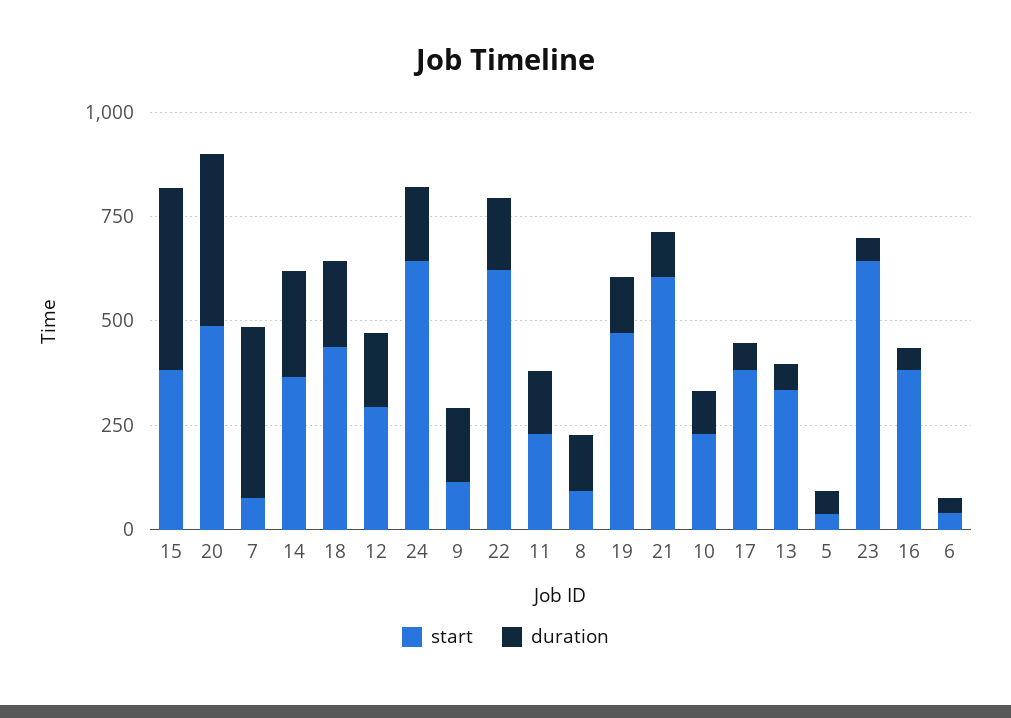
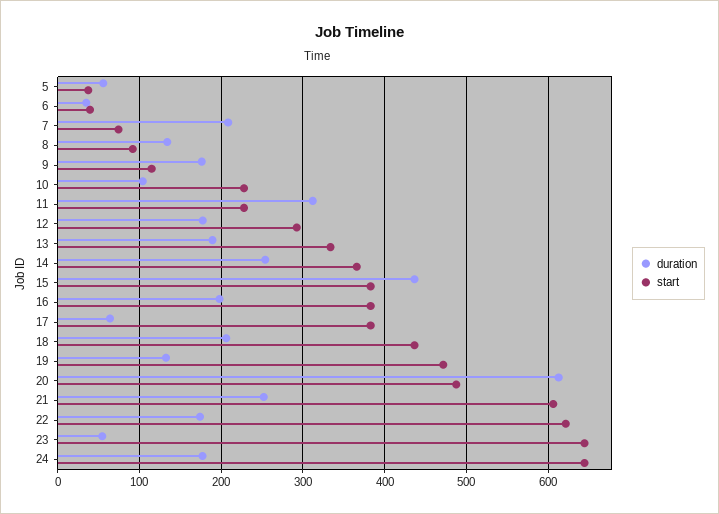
duration, 20: 400 -> 610
duration, 7: 400 -> 210
duration, 11: 150 -> 310
duration, 21: 100 -> 250
duration, 13: 50 -> 190
duration, 16: 50 -> 200

